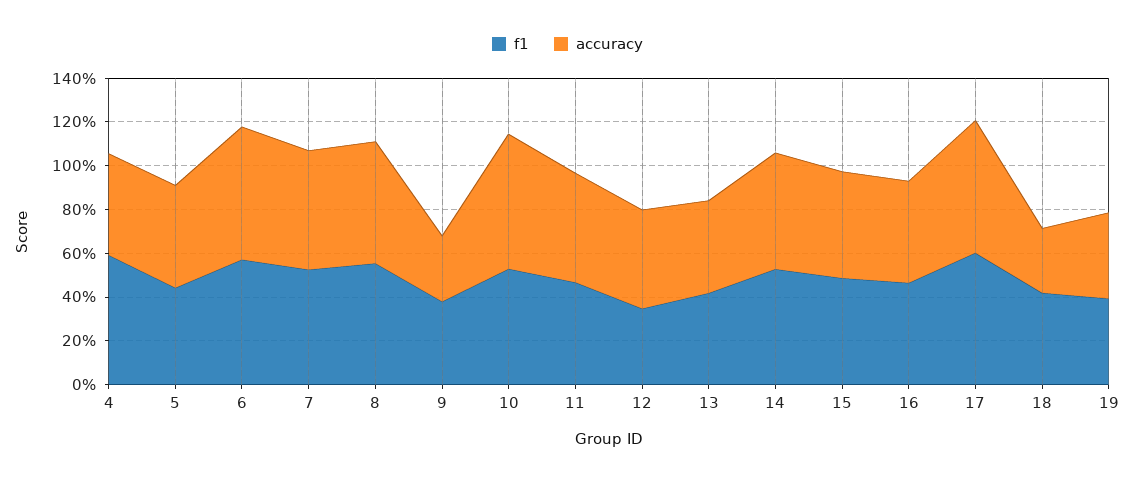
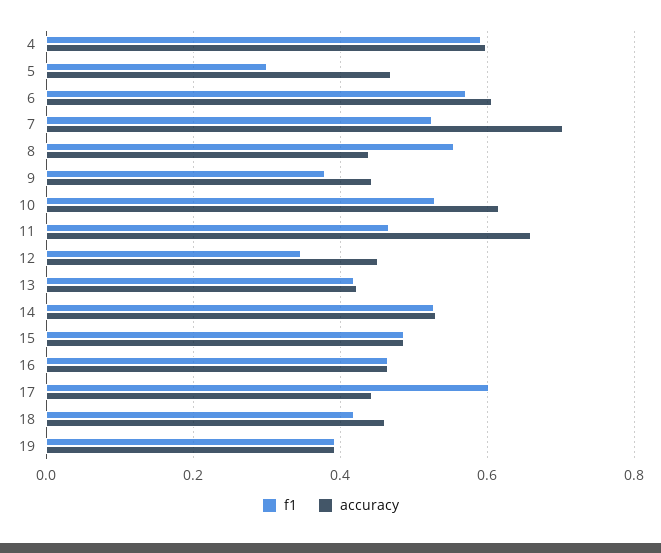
accuracy, 4: 0.45 -> 0.6
f1, 5: 0.45 -> 0.3
accuracy, 7: 0.55 -> 0.7
accuracy, 8: 0.55 -> 0.44
accuracy, 9: 0.3 -> 0.44
accuracy, 11: 0.5 -> 0.66
accuracy, 17: 0.6 -> 0.44
accuracy, 18: 0.3 -> 0.46

